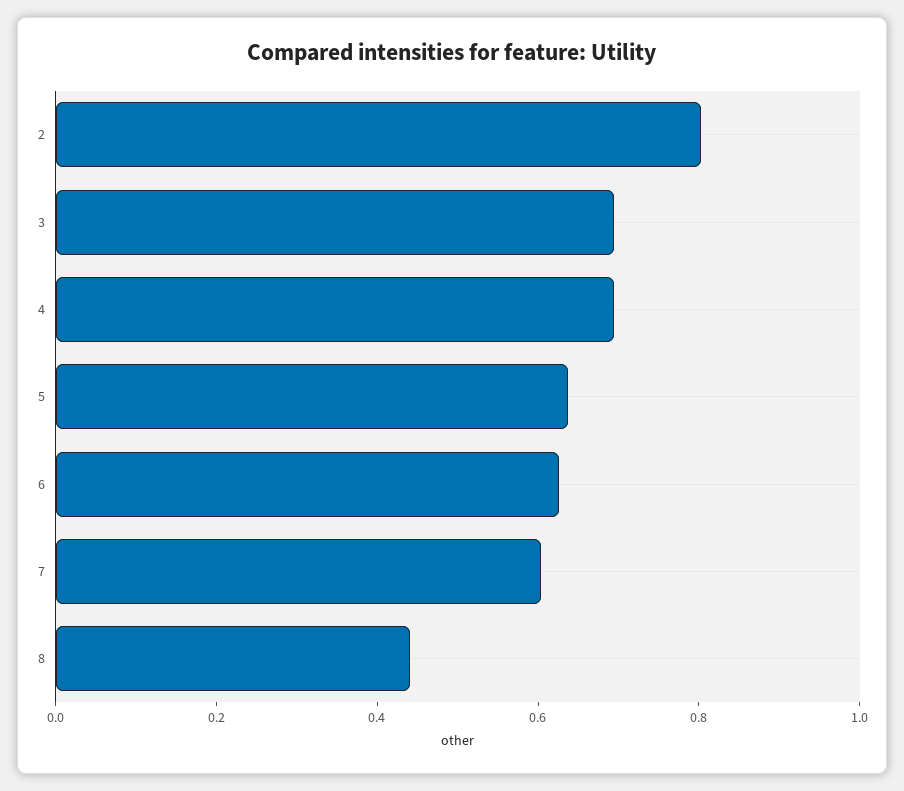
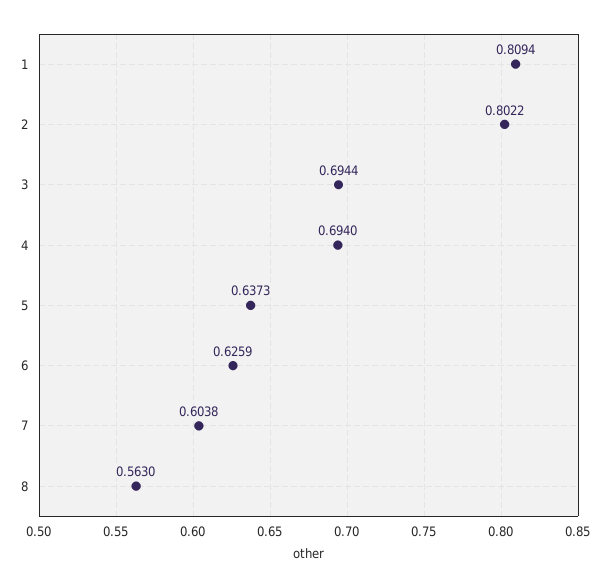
8: 0.45 -> 0.563
1: none -> 0.8094

